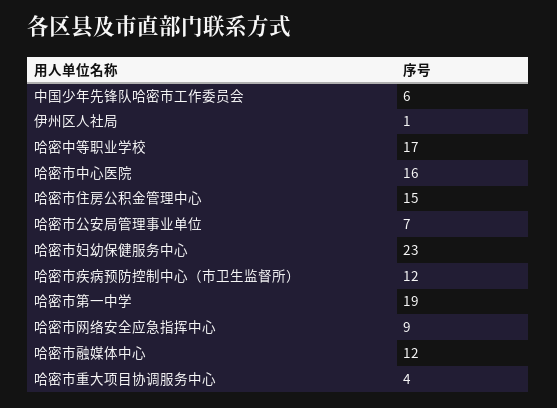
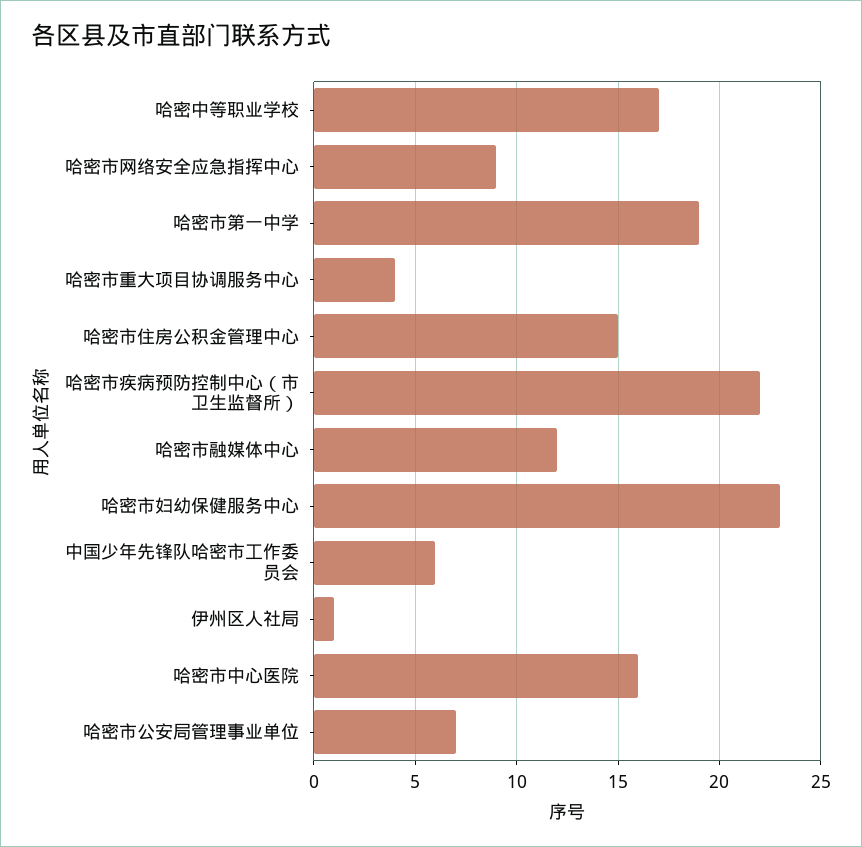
哈密市疾病预防控制中心（市卫生监督所）: 12 -> 22

